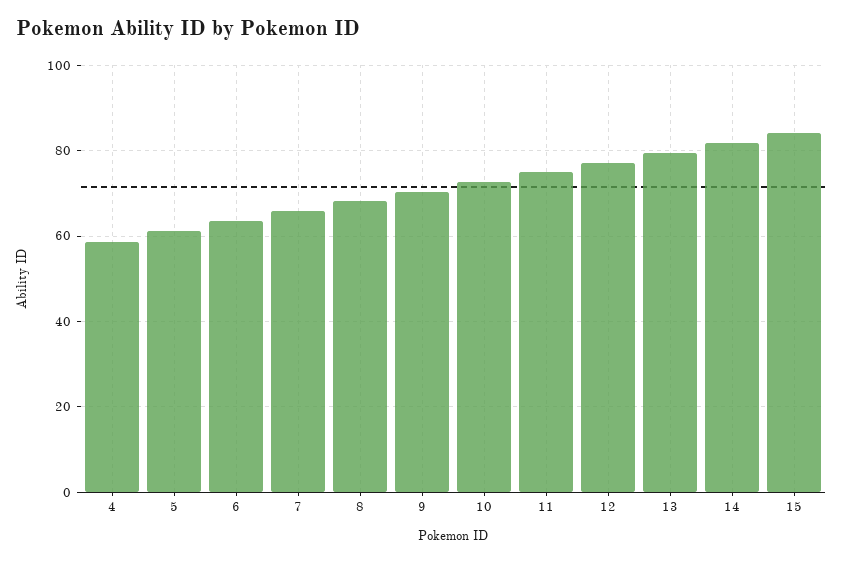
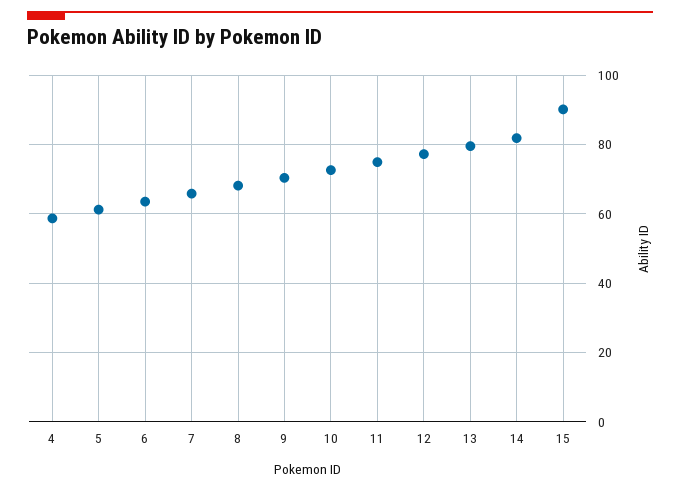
15: 84 -> 90

